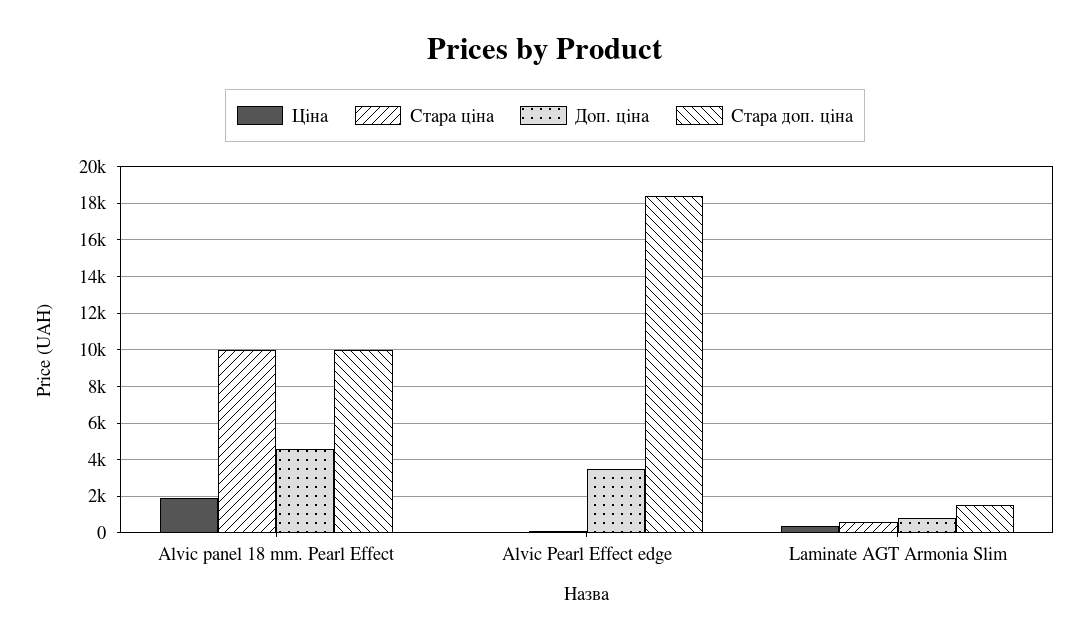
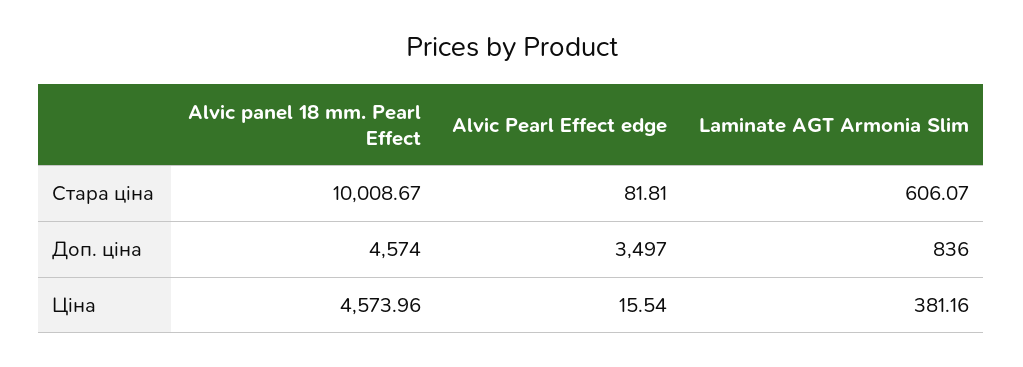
Ціна, Alvic panel 18 mm. Pearl Effect: 2000 -> 4573.96
Стара доп. ціна, Alvic panel 18 mm. Pearl Effect: 10000 -> none
Стара доп. ціна, Alvic Pearl Effect edge: 18500 -> none
Стара доп. ціна, Laminate AGT Armonia Slim: 1500 -> none

